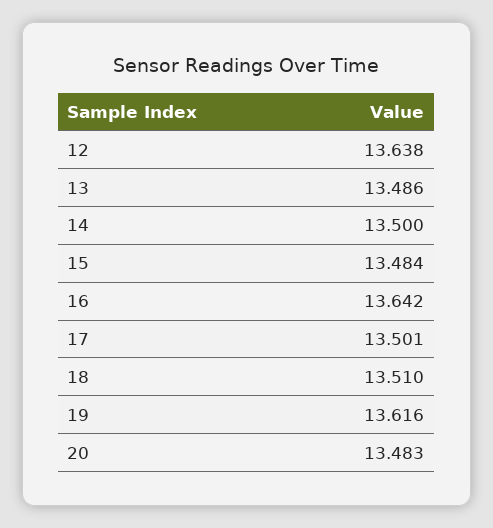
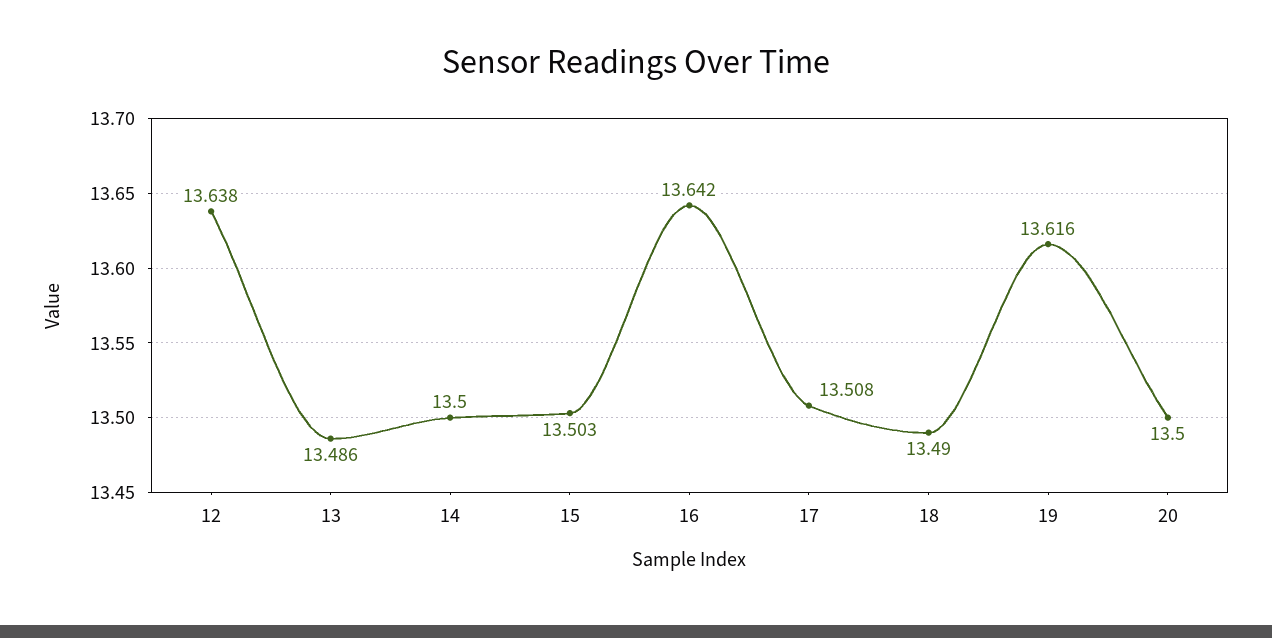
15: 13.484 -> 13.503
17: 13.501 -> 13.508
18: 13.51 -> 13.49
20: 13.483 -> 13.5

